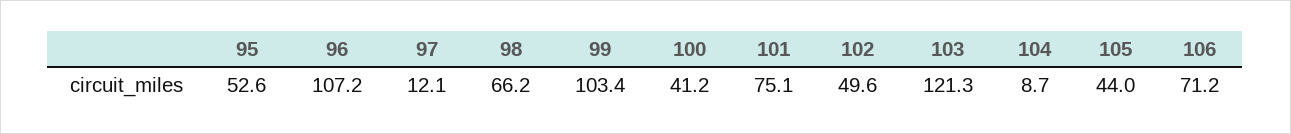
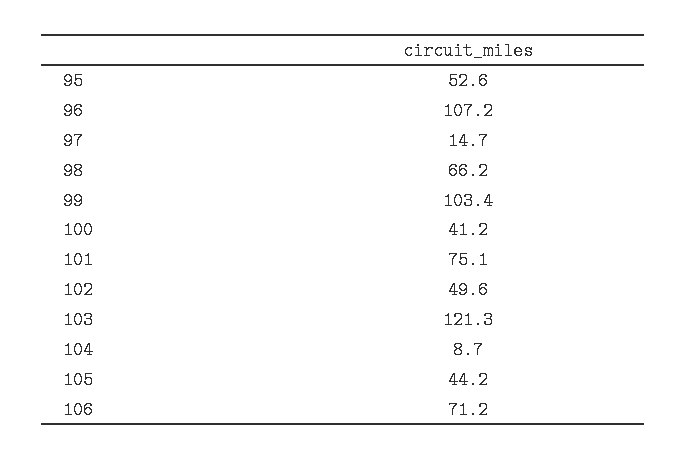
97: 12.1 -> 14.7
105: 44 -> 44.2

